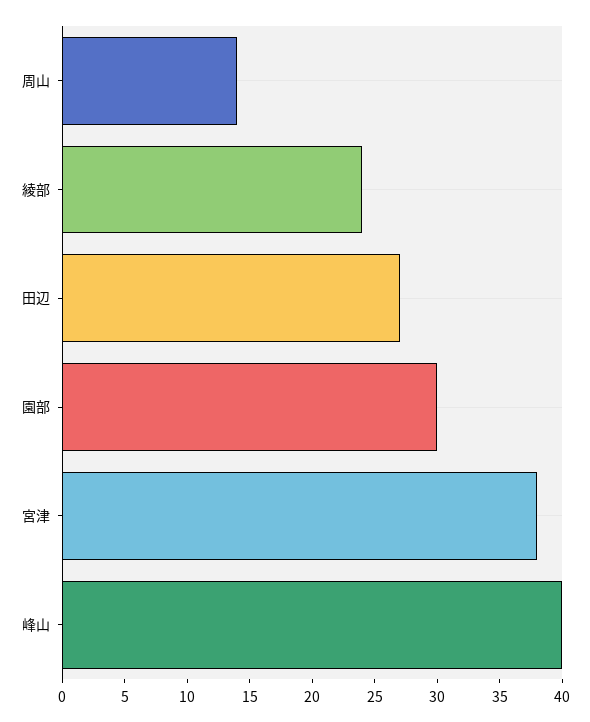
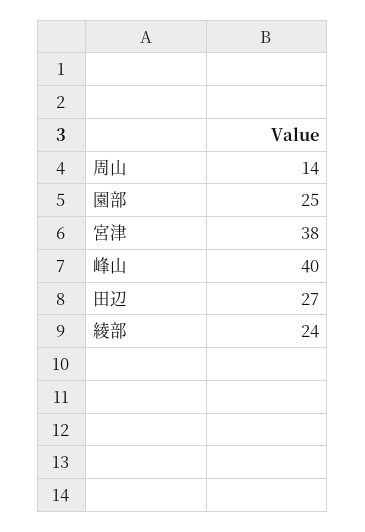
園部: 30 -> 25

